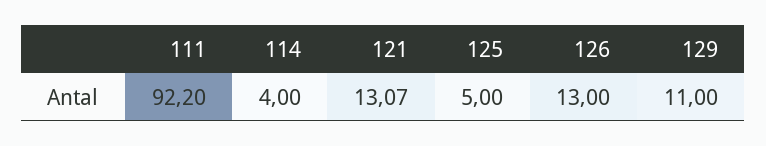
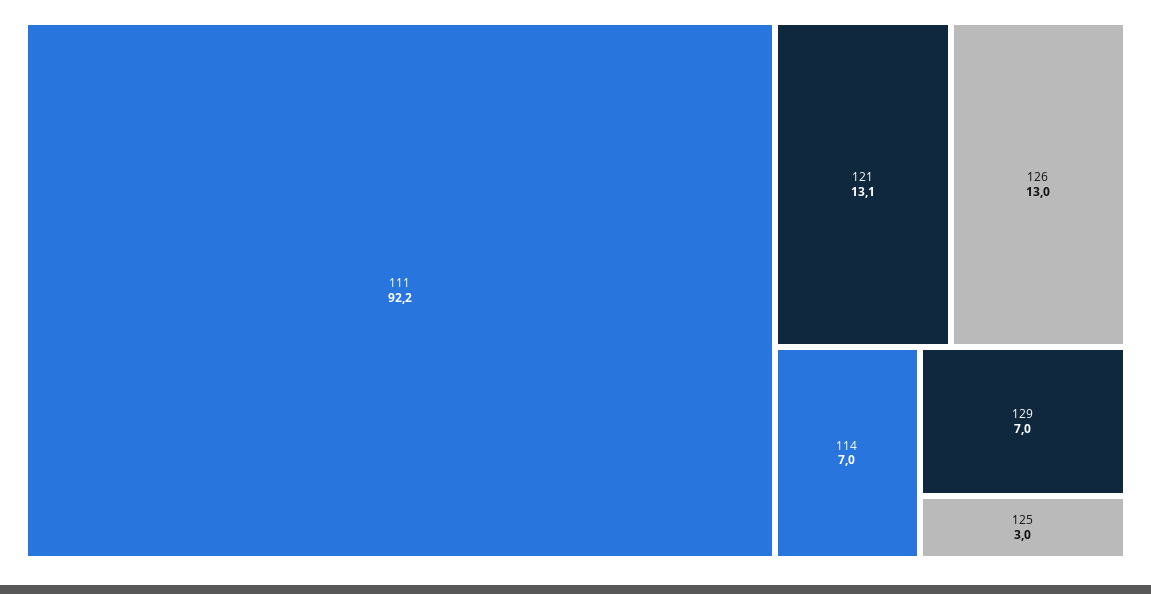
114: 4 -> 7
125: 5 -> 3
129: 11 -> 7

